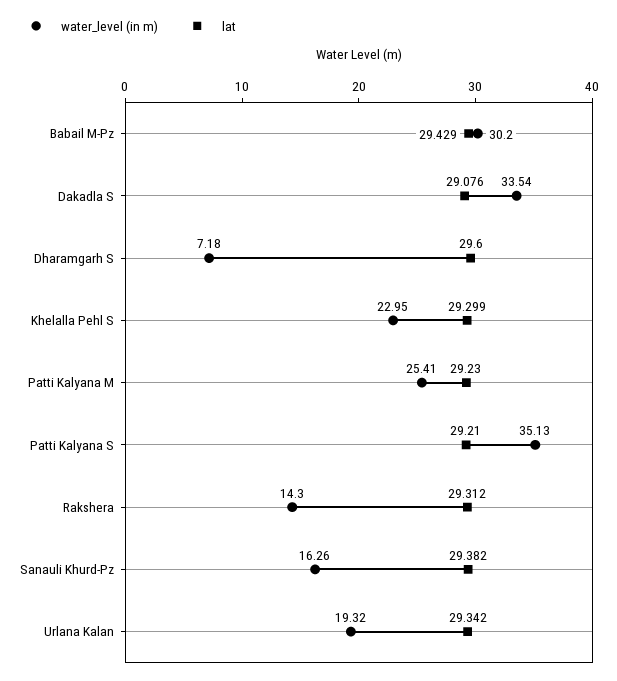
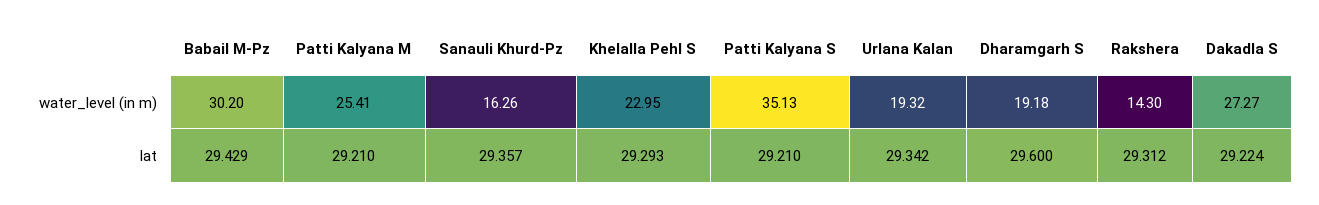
water_level (in m), Dakadla S: 33.54 -> 27.27
lat, Dakadla S: 29.076 -> 29.224
water_level (in m), Dharamgarh S: 7.18 -> 19.18
lat, Khelalla Pehl S: 29.299 -> 29.293
lat, Patti Kalyana M: 29.23 -> 29.21
lat, Sanauli Khurd-Pz: 29.382 -> 29.357

